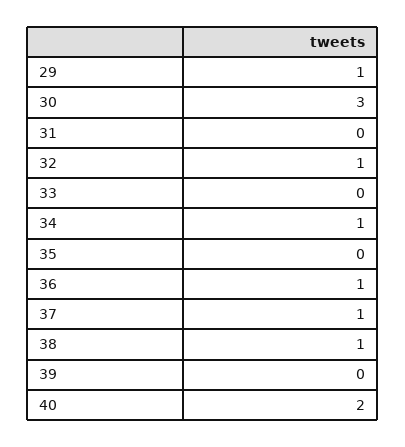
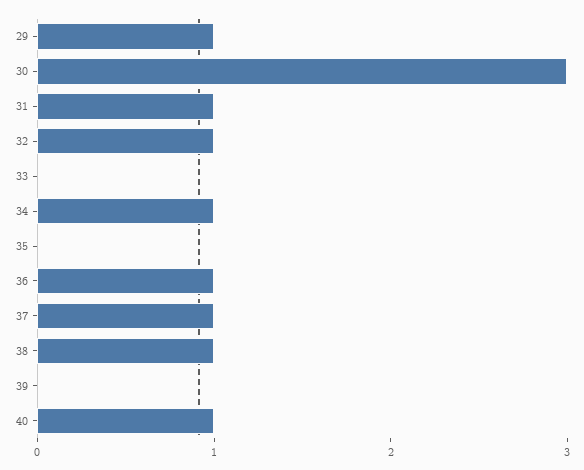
31: 0 -> 1
40: 2 -> 1

